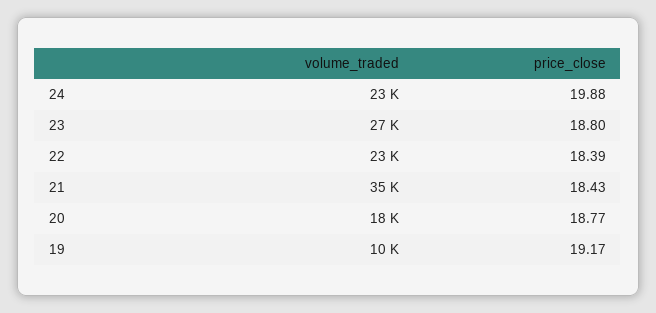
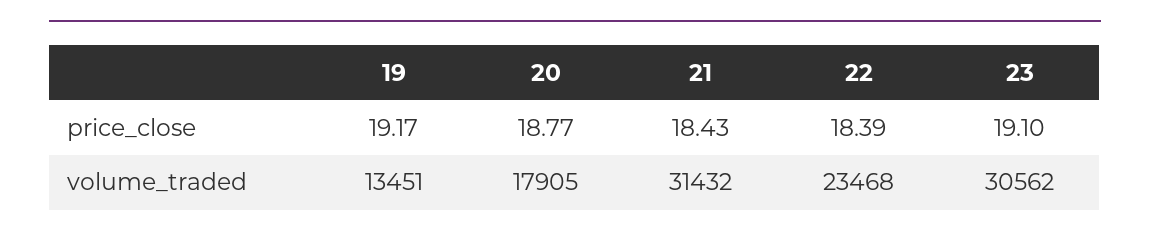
volume_traded, 24: 23000 -> none
price_close, 24: 19.88 -> none
volume_traded, 23: 27000 -> 30562
price_close, 23: 18.8 -> 19.1
volume_traded, 21: 35000 -> 31432
volume_traded, 19: 10000 -> 13451

